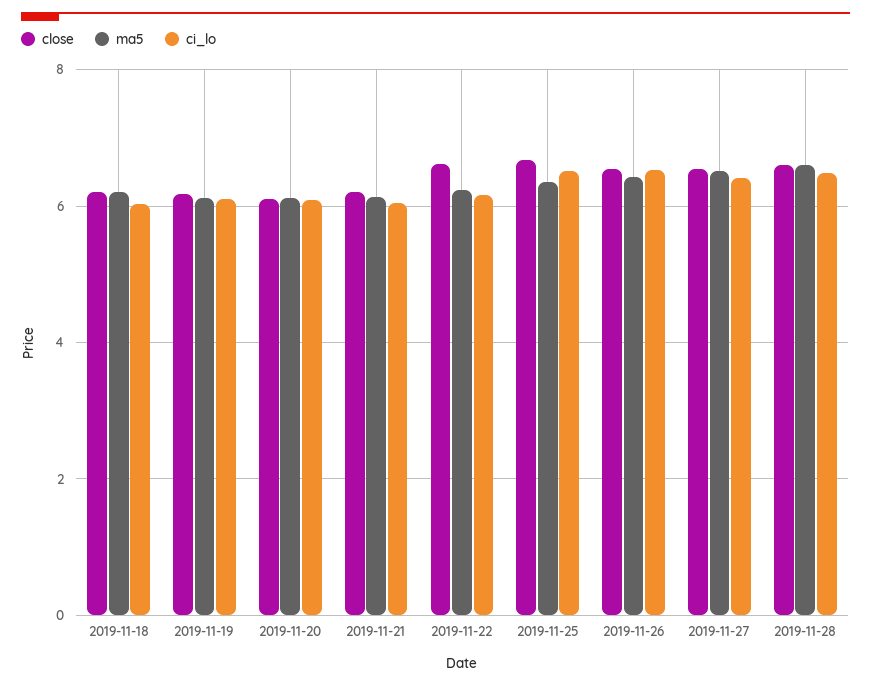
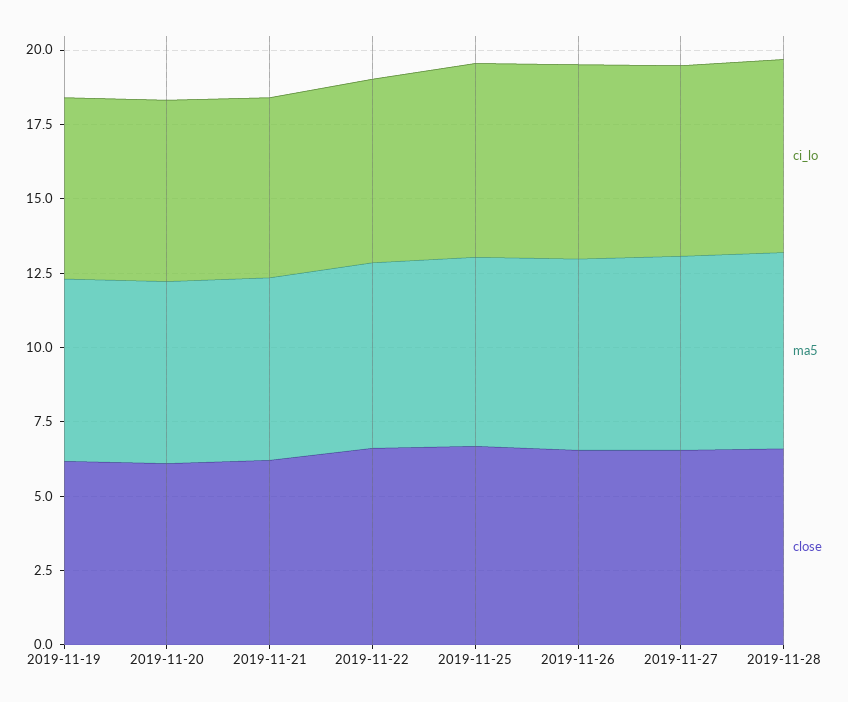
close, 2019-11-18: 6.2 -> none
ma5, 2019-11-18: 6.2 -> none
ci_lo, 2019-11-18: 6 -> none

